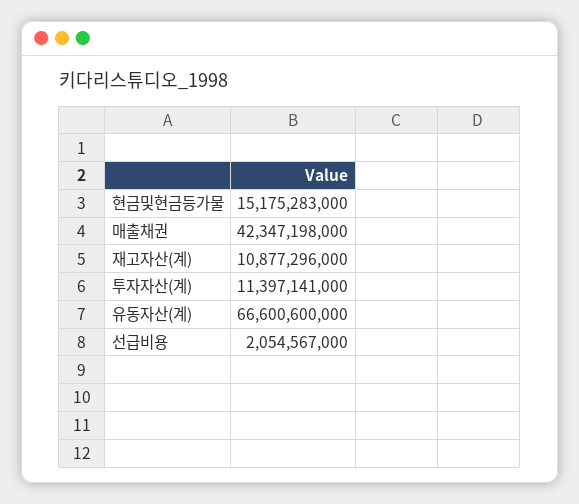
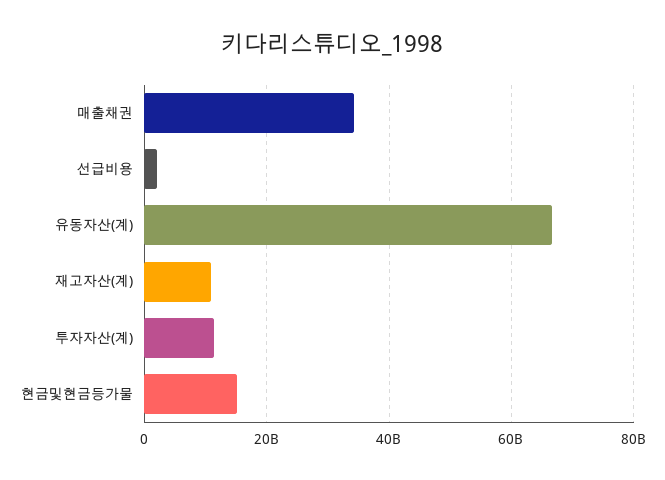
매출채권: 42347198000 -> 34000000000

